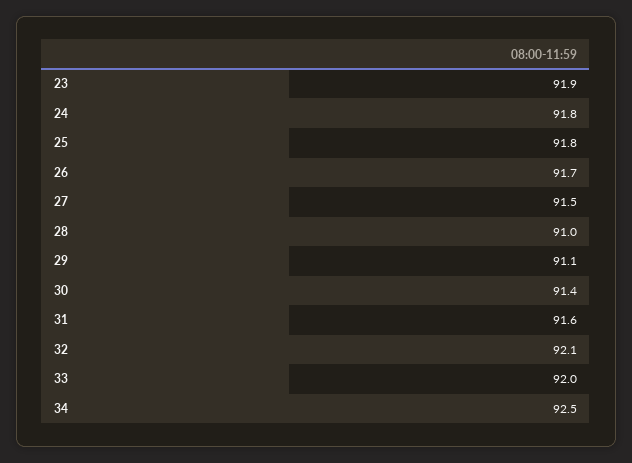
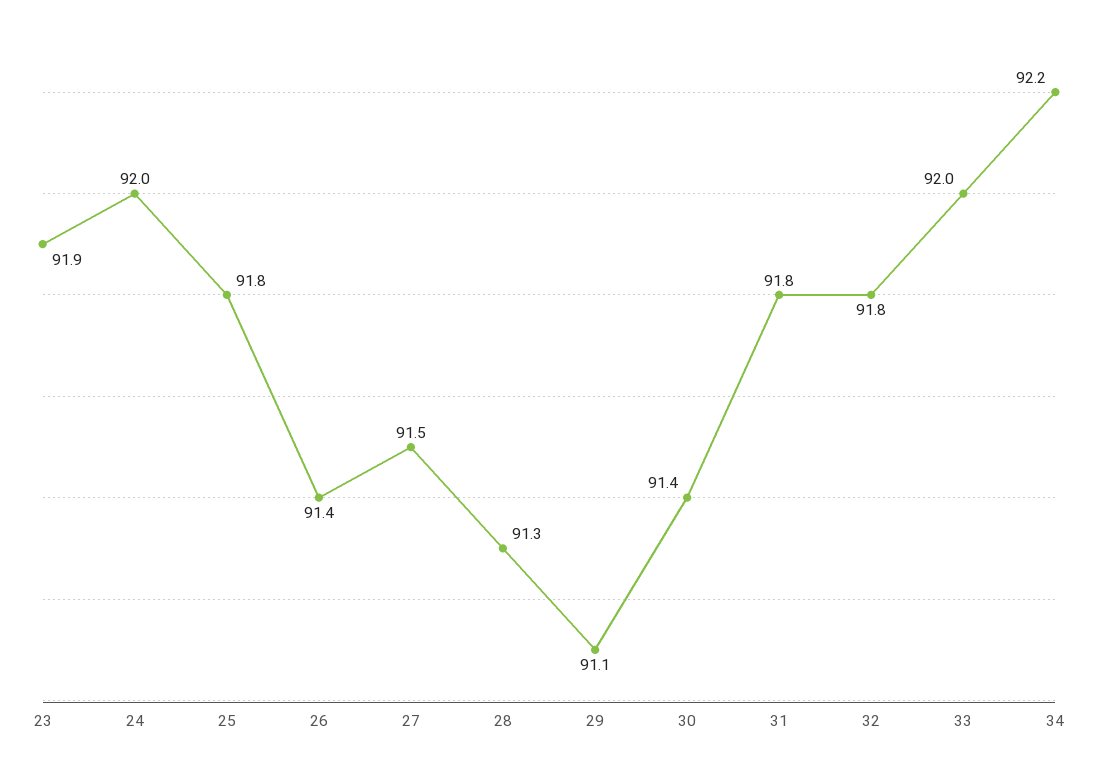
24: 91.8 -> 92
26: 91.7 -> 91.4
28: 91 -> 91.3
31: 91.6 -> 91.8
32: 92.1 -> 91.8
34: 92.5 -> 92.2

